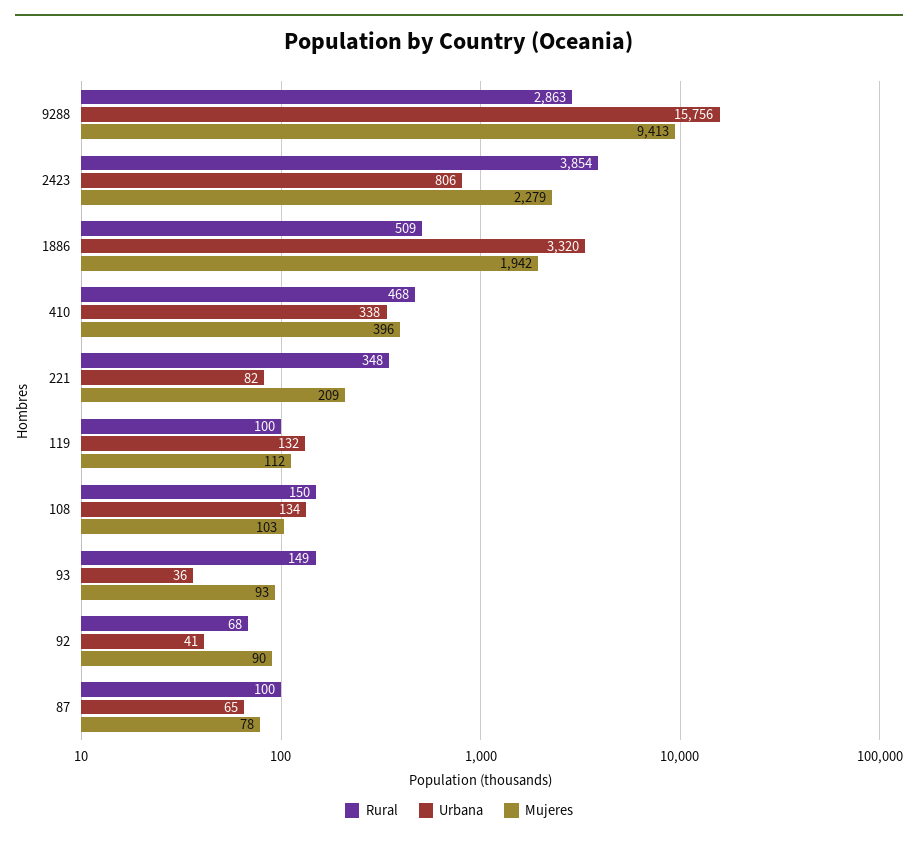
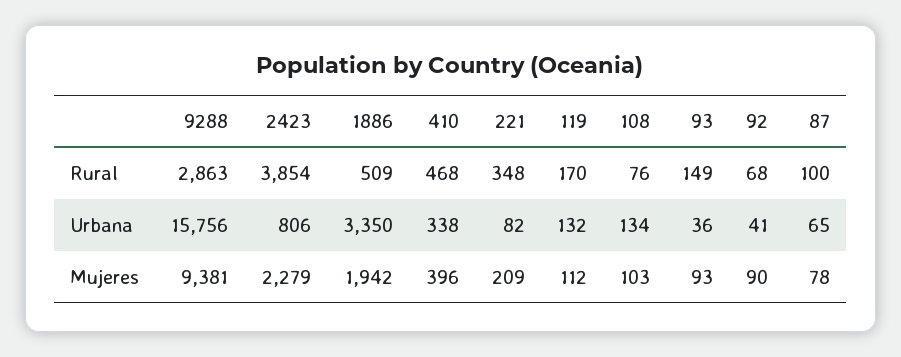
Mujeres, 9288: 9413 -> 9381
Urbana, 1886: 3320 -> 3350
Rural, 119: 100 -> 170
Rural, 108: 150 -> 76

